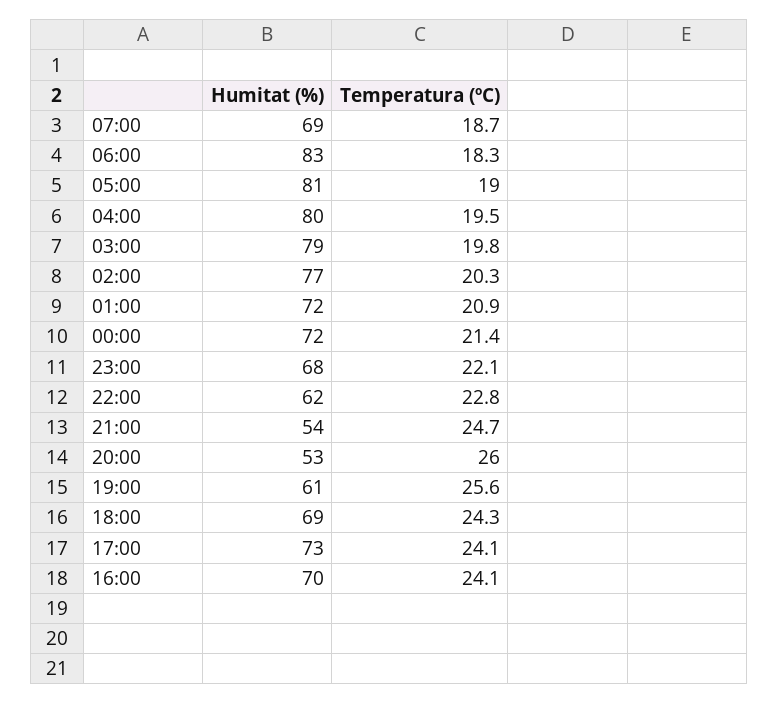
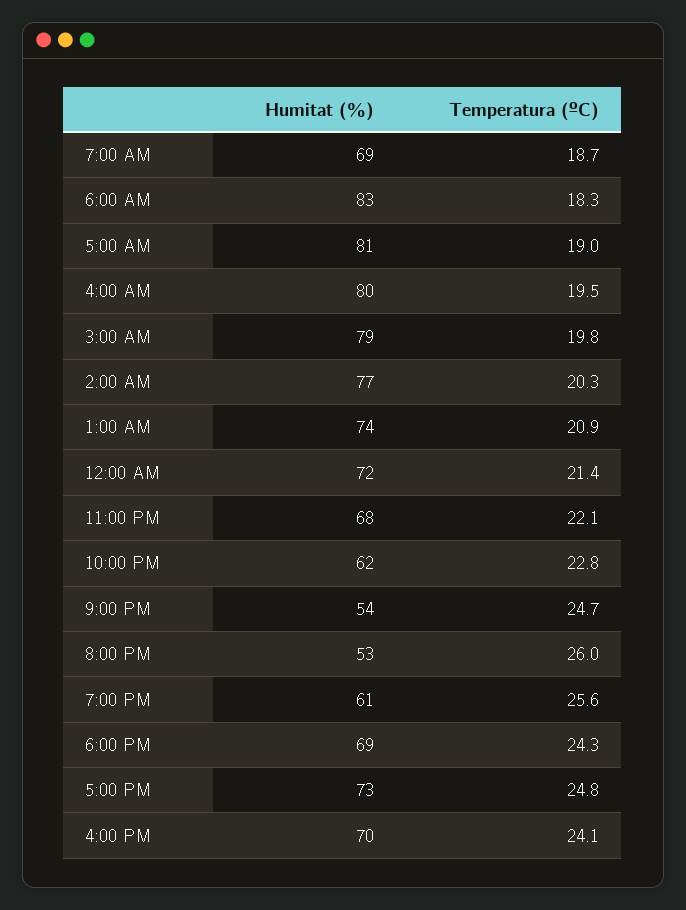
Humitat (%), 01:00: 72 -> 74
Temperatura (ºC), 17:00: 24.1 -> 24.8

